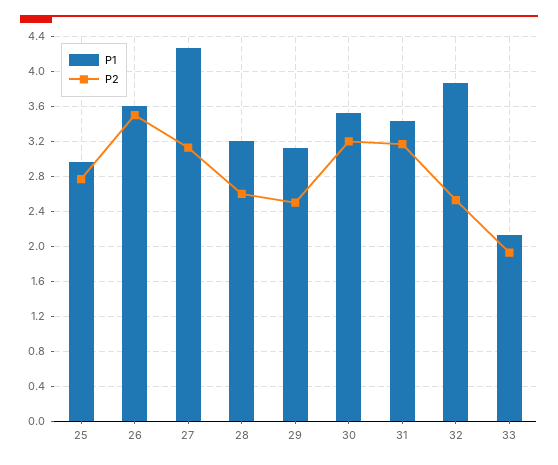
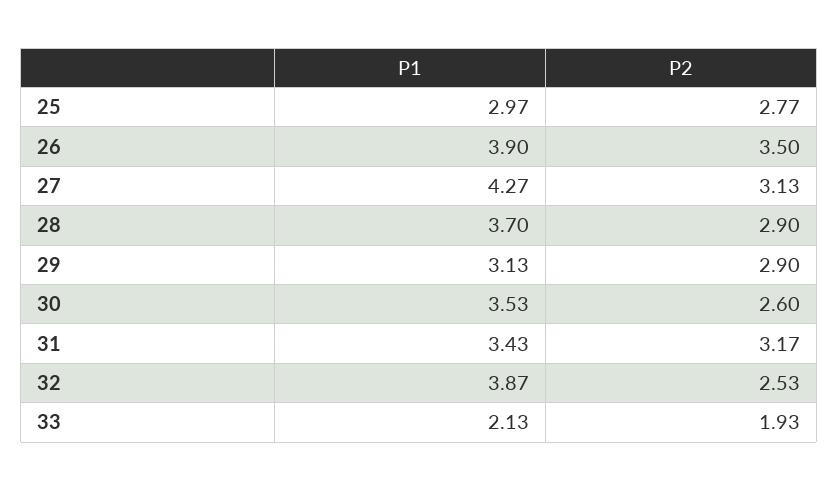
P1, 26: 3.6 -> 3.9
P1, 28: 3.2 -> 3.7
P2, 28: 2.6 -> 2.9
P2, 29: 2.5 -> 2.9
P2, 30: 3.2 -> 2.6

